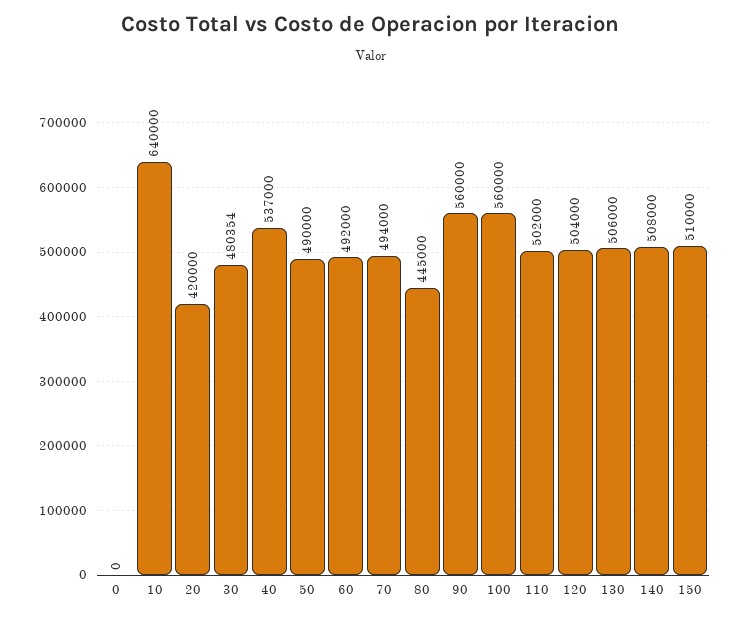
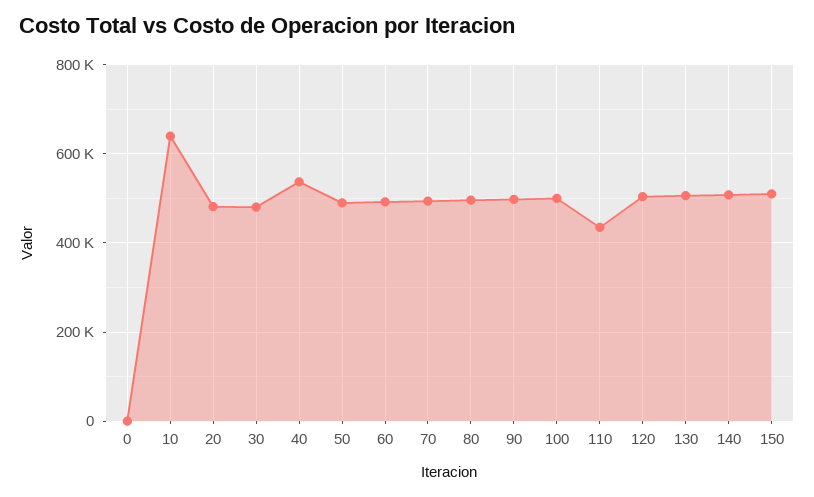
20: 420000 -> 480000
80: 445000 -> 500000
90: 560000 -> 500000
100: 560000 -> 500000
110: 502000 -> 440000

